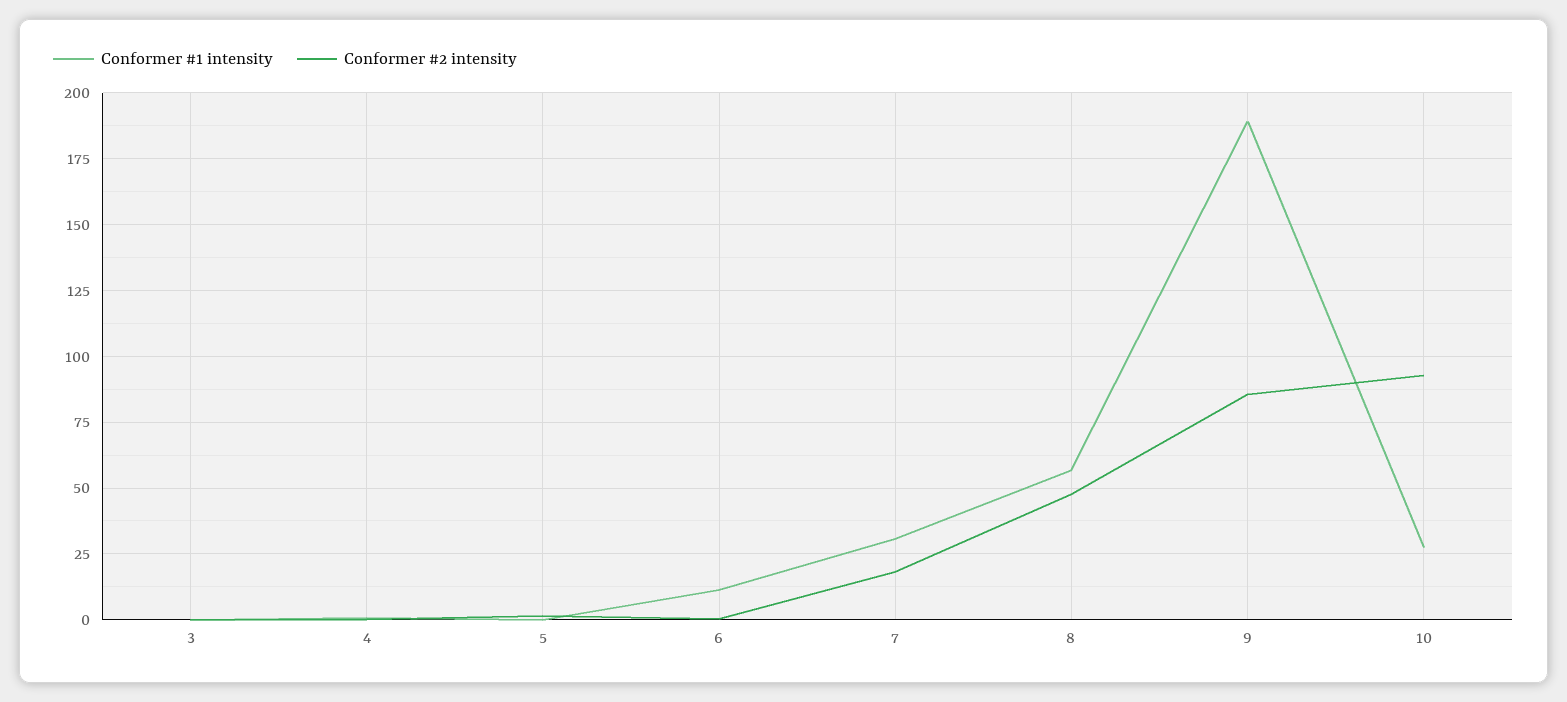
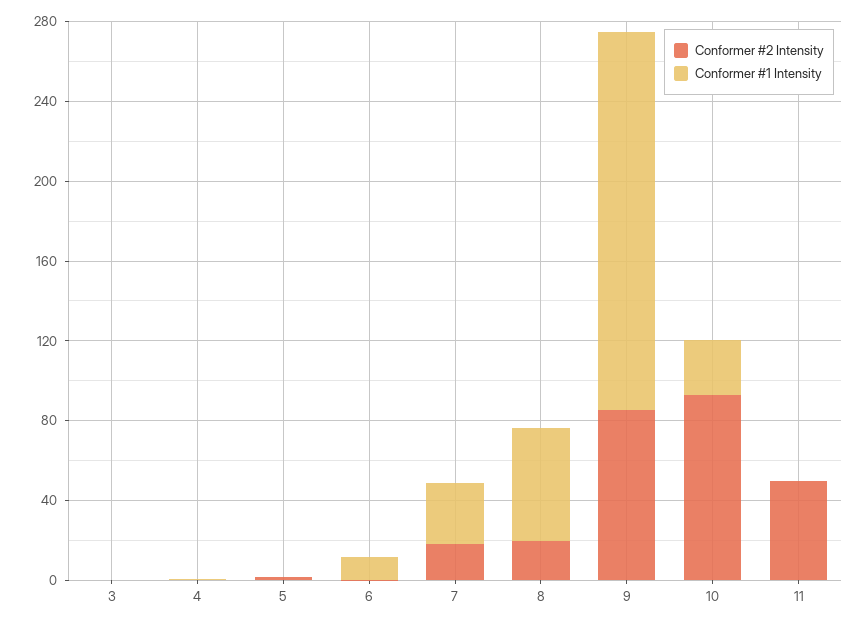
Conformer #2 intensity, 8: 47.5 -> 20
Conformer #2 intensity, 11: none -> 50
Conformer #1 intensity, 11: none -> 0

